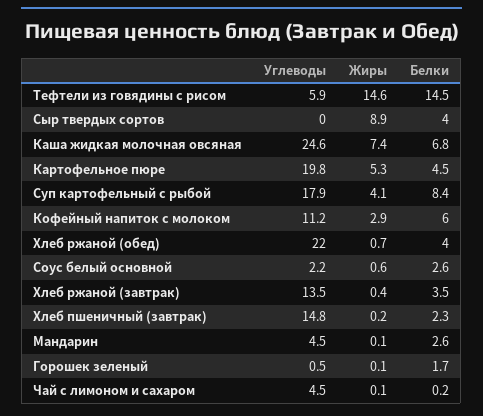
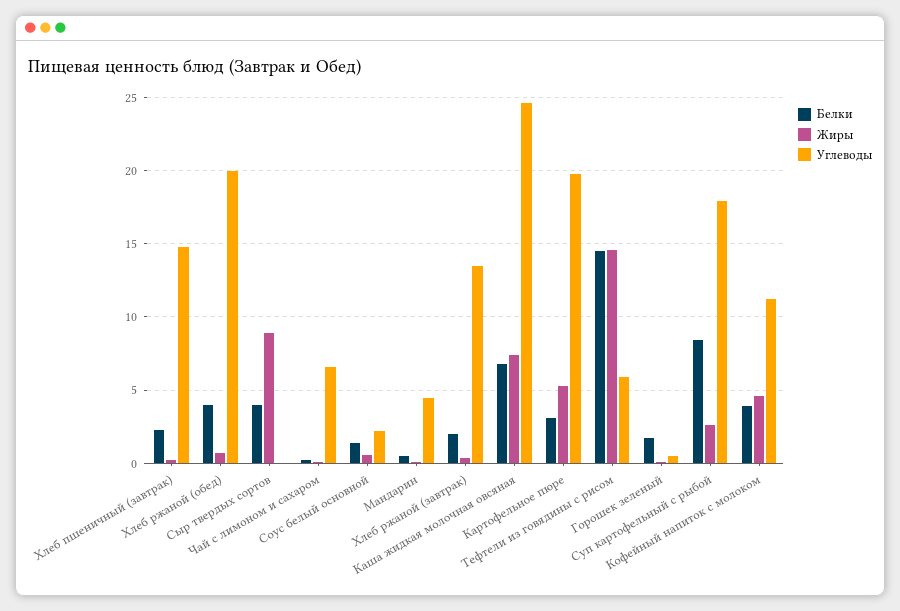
Белки, Картофельное пюре: 4.5 -> 3
Жиры, Суп картофельный с рыбой: 4.1 -> 2.5
Жиры, Кофейный напиток с молоком: 2.9 -> 4.5
Белки, Кофейный напиток с молоком: 6 -> 4
Углеводы, Хлеб ржаной (обед): 22 -> 20
Белки, Соус белый основной: 2.6 -> 1.5
Белки, Хлеб ржаной (завтрак): 3.5 -> 2
Белки, Мандарин: 2.6 -> 0.5
Углеводы, Чай с лимоном и сахаром: 4.5 -> 6.5

